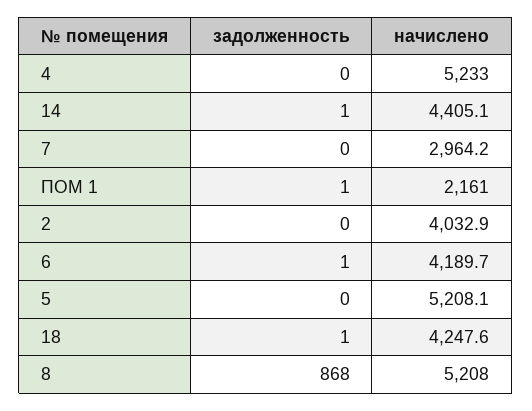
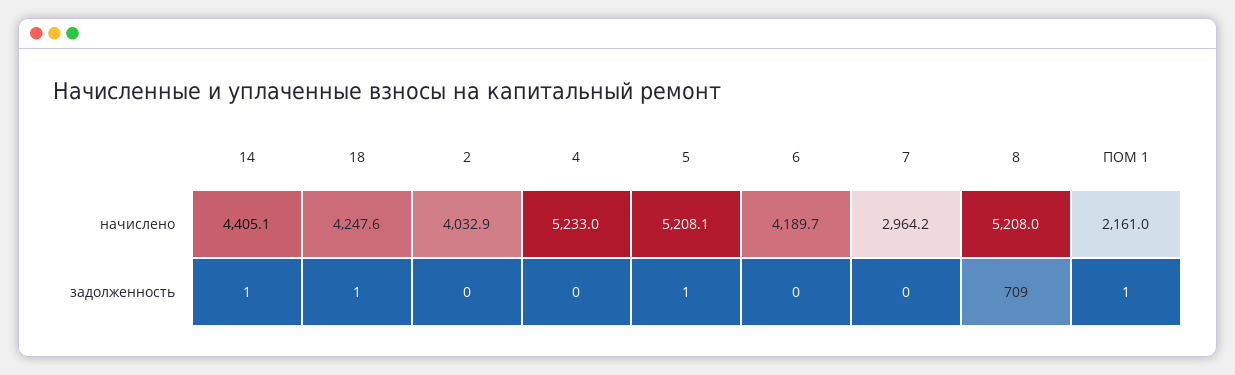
задолженность, 6: 1 -> 0
задолженность, 5: 0 -> 1
задолженность, 8: 868 -> 709

